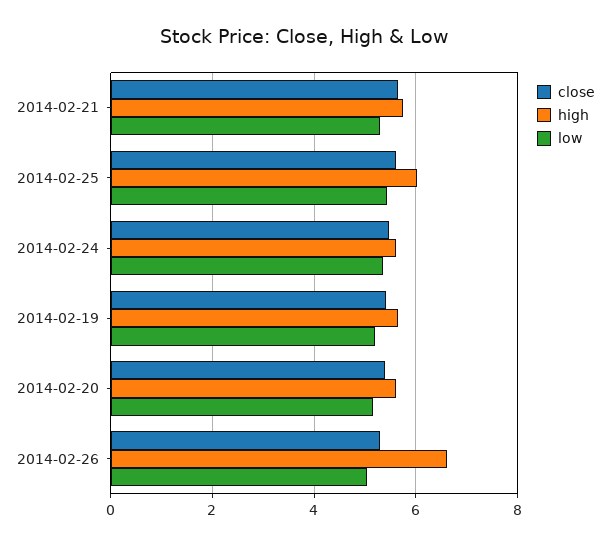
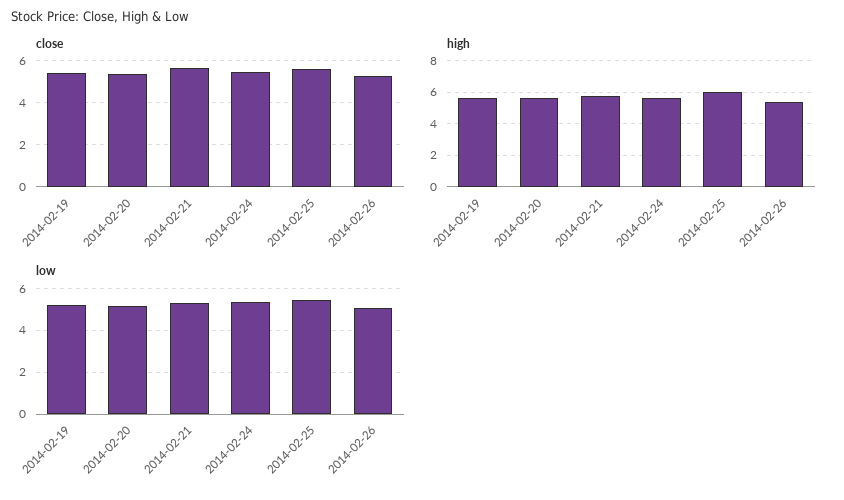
high, 2014-02-26: 6.6 -> 5.5

